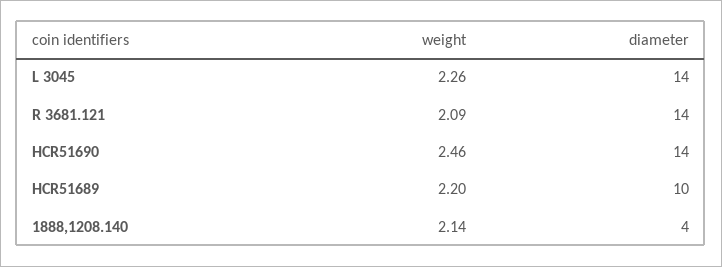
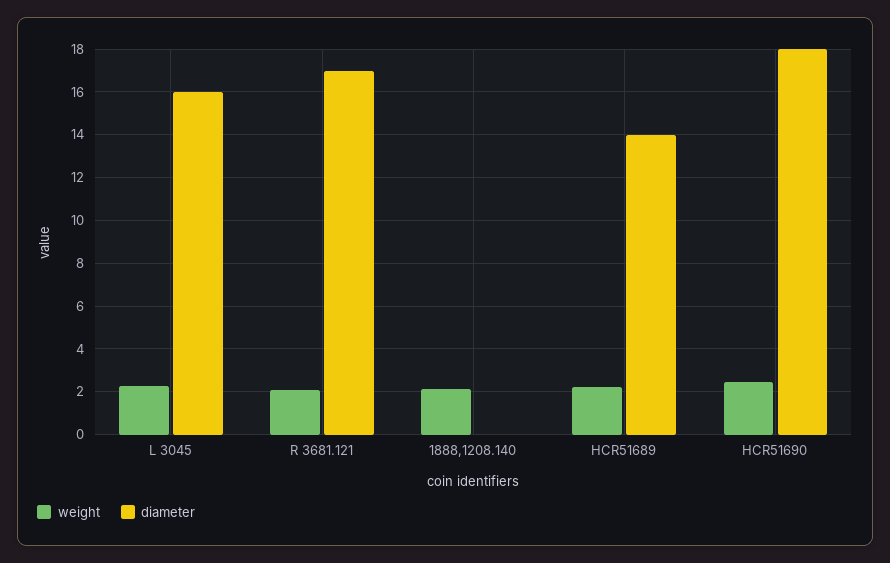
diameter, L 3045: 14 -> 16
diameter, R 3681.121: 14 -> 17
diameter, HCR51690: 14 -> 18
diameter, HCR51689: 10 -> 14
diameter, 1888,1208.140: 4 -> 0

